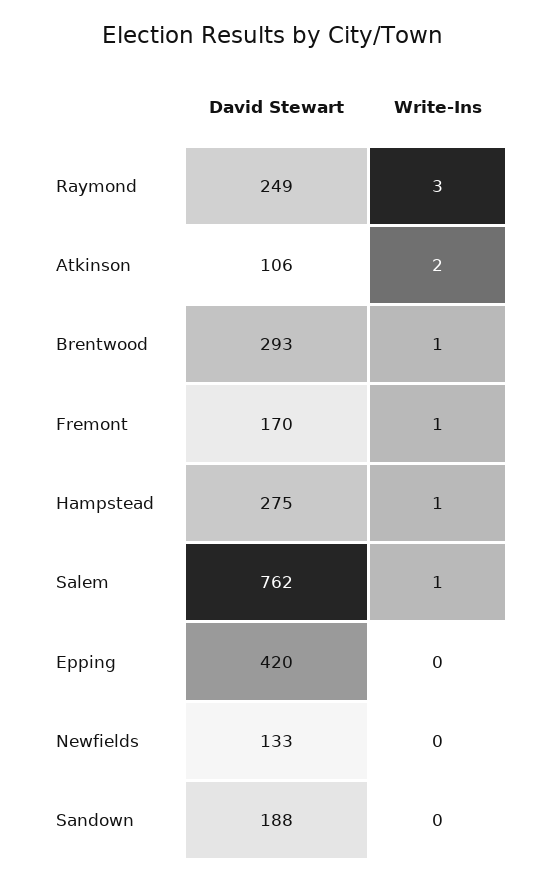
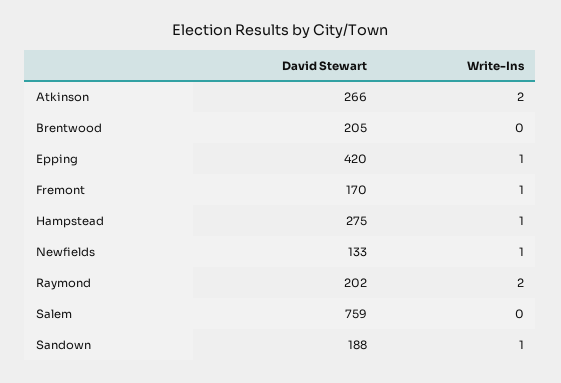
David Stewart, Raymond: 249 -> 202
Write-Ins, Raymond: 3 -> 2
David Stewart, Atkinson: 106 -> 266
David Stewart, Brentwood: 293 -> 205
Write-Ins, Brentwood: 1 -> 0
David Stewart, Salem: 762 -> 759
Write-Ins, Salem: 1 -> 0
Write-Ins, Epping: 0 -> 1
Write-Ins, Newfields: 0 -> 1
Write-Ins, Sandown: 0 -> 1

